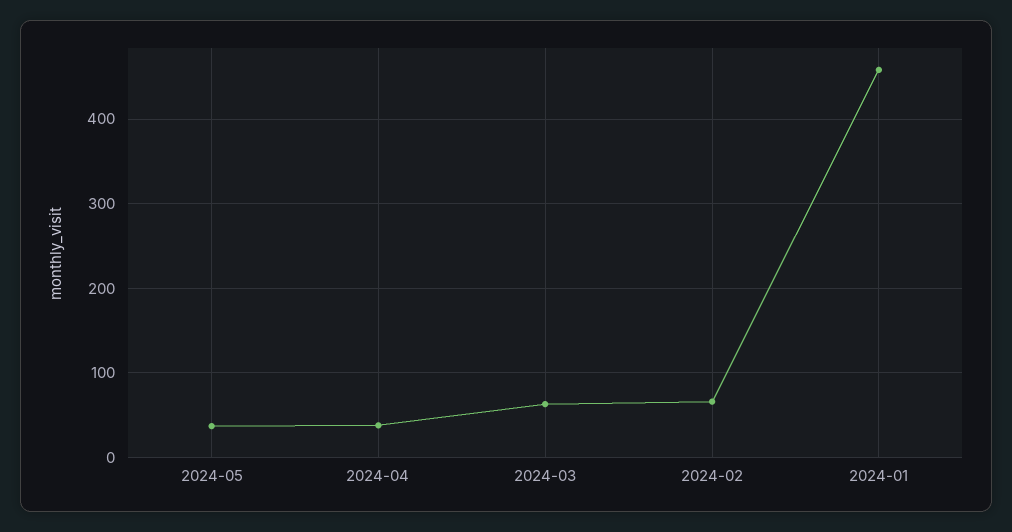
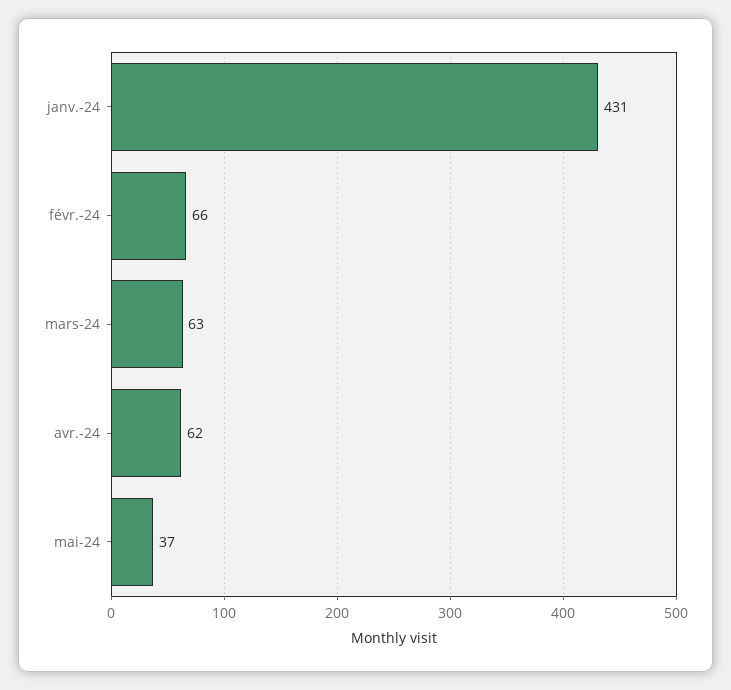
2024-04: 40 -> 62
2024-01: 460 -> 431

